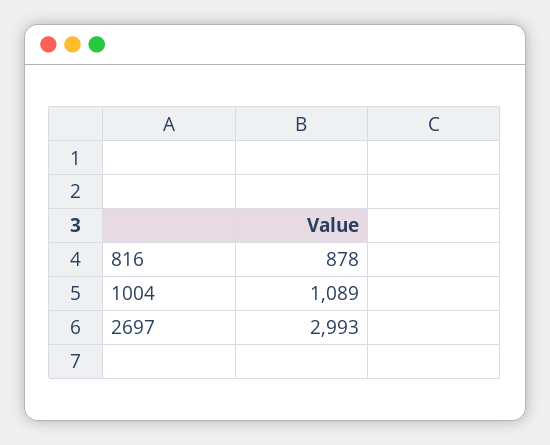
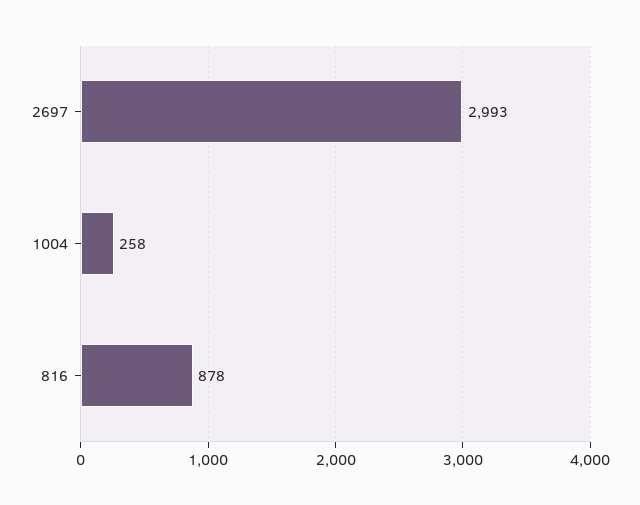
1004: 1089 -> 258

